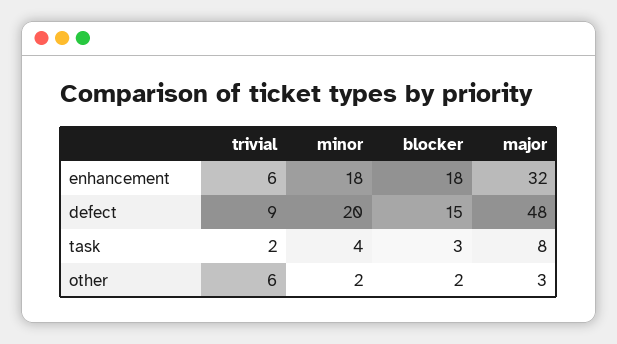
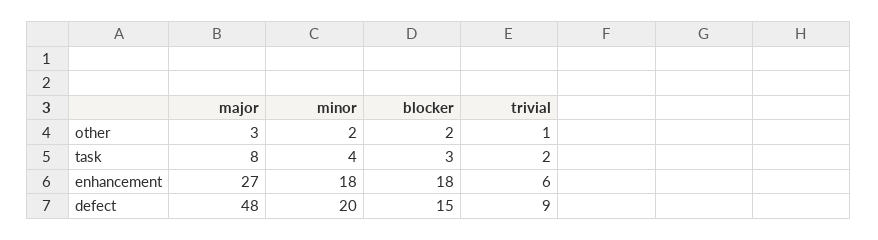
major, enhancement: 32 -> 27
trivial, other: 6 -> 1

